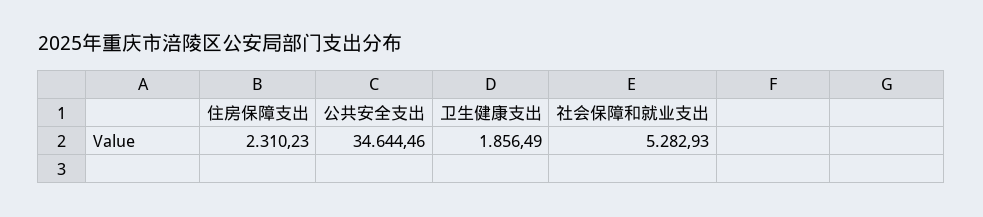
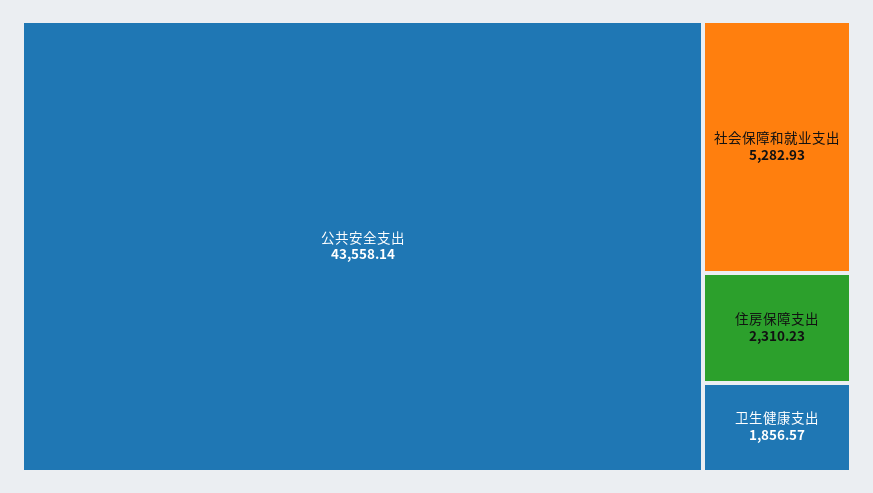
公共安全支出: 34644.46 -> 43558.14
卫生健康支出: 1856.49 -> 1856.57

